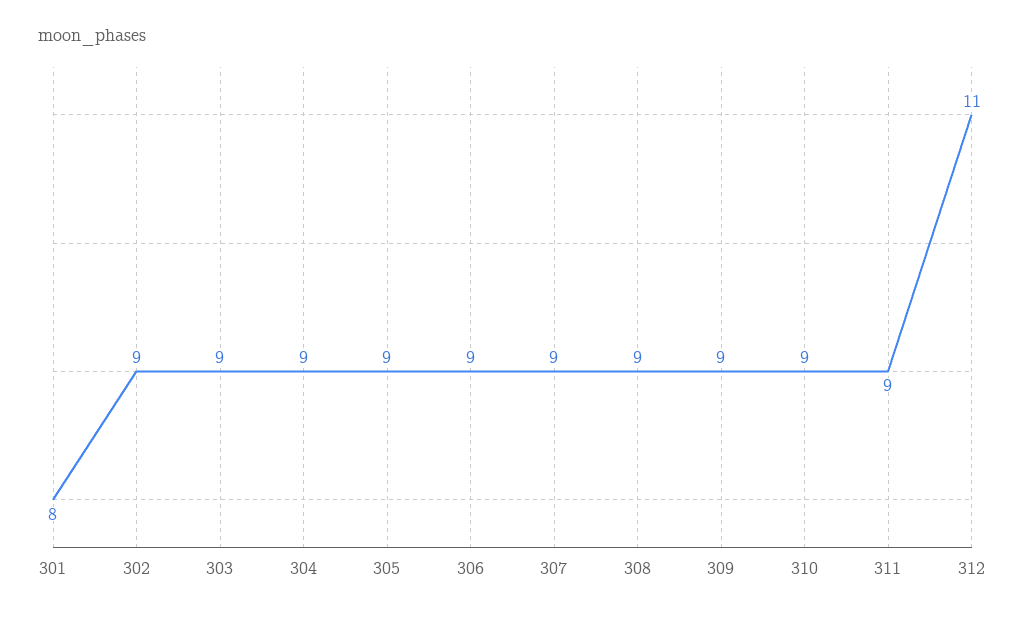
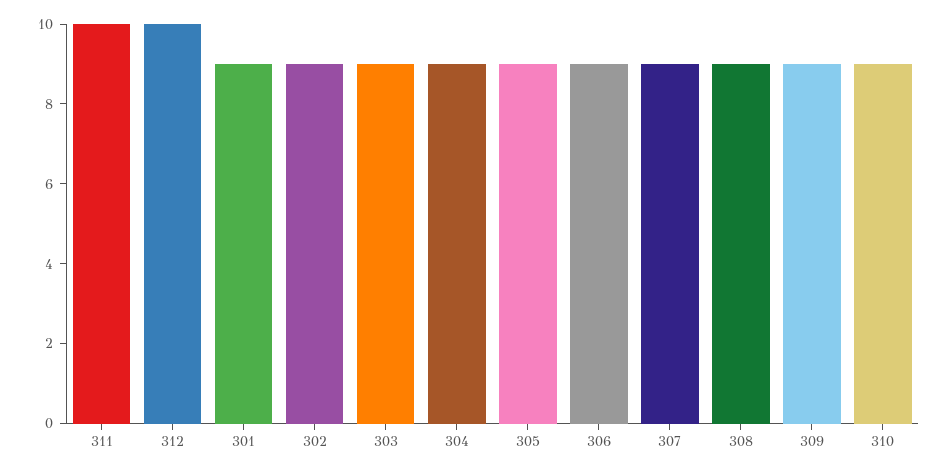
301: 8 -> 9
311: 9 -> 10
312: 11 -> 10

